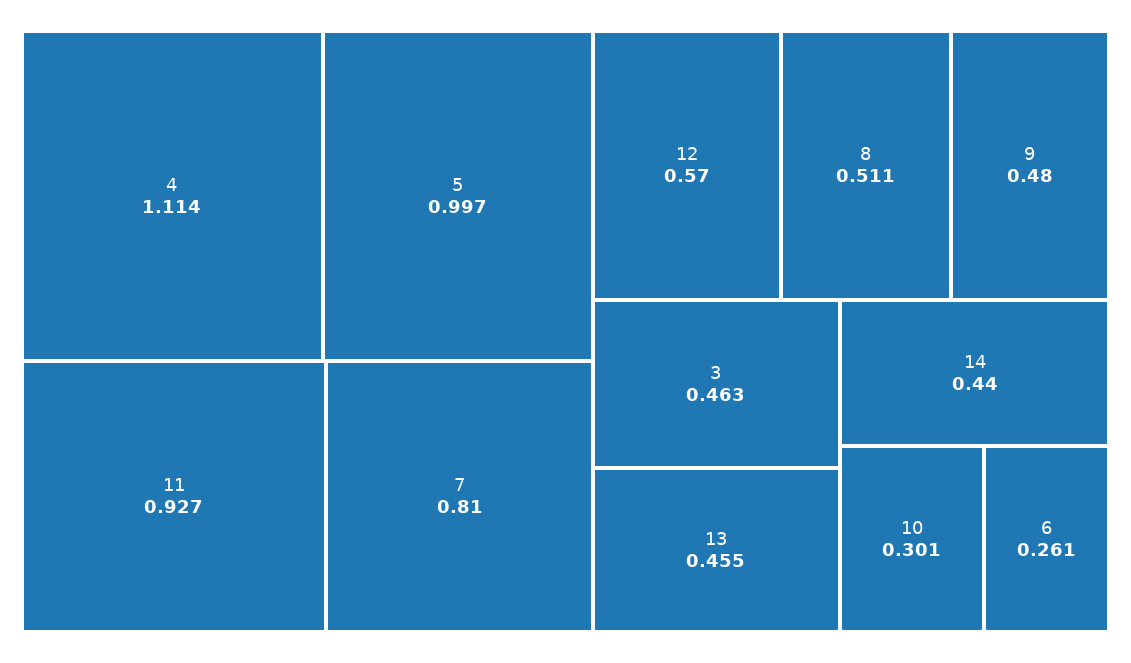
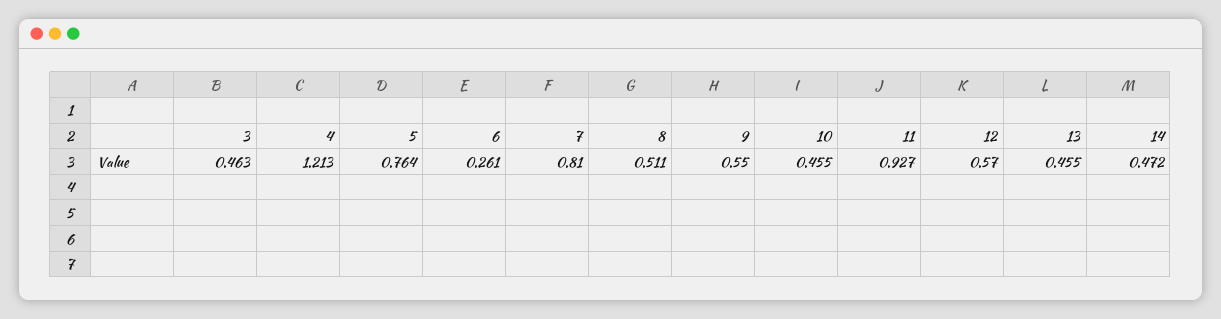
4: 1.114 -> 1.213
5: 0.997 -> 0.764
9: 0.48 -> 0.55
14: 0.44 -> 0.472
10: 0.301 -> 0.455

